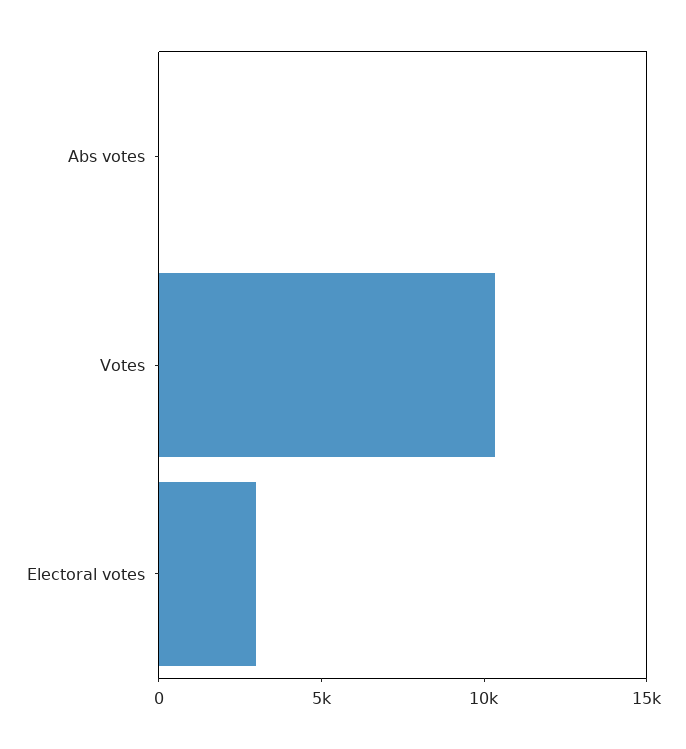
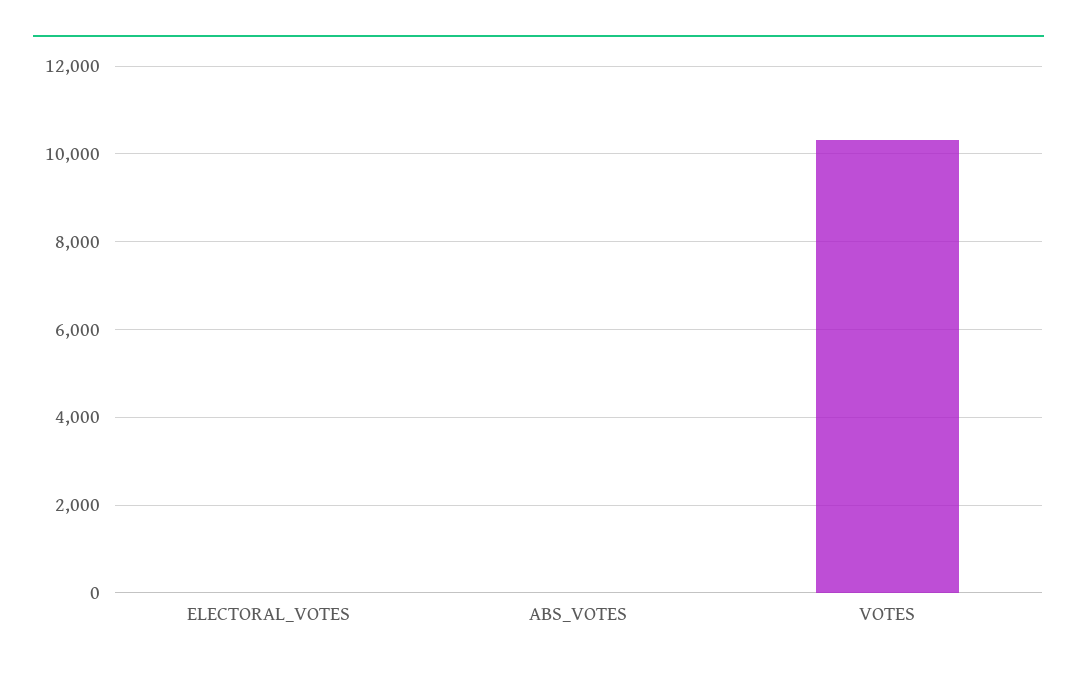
Electoral votes: 3000 -> 0

